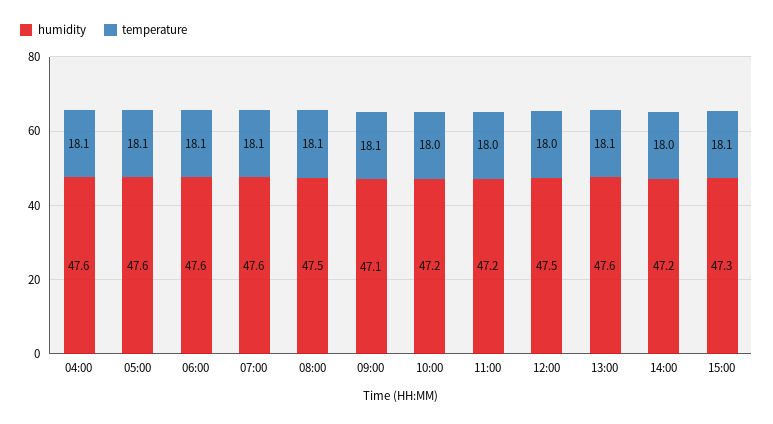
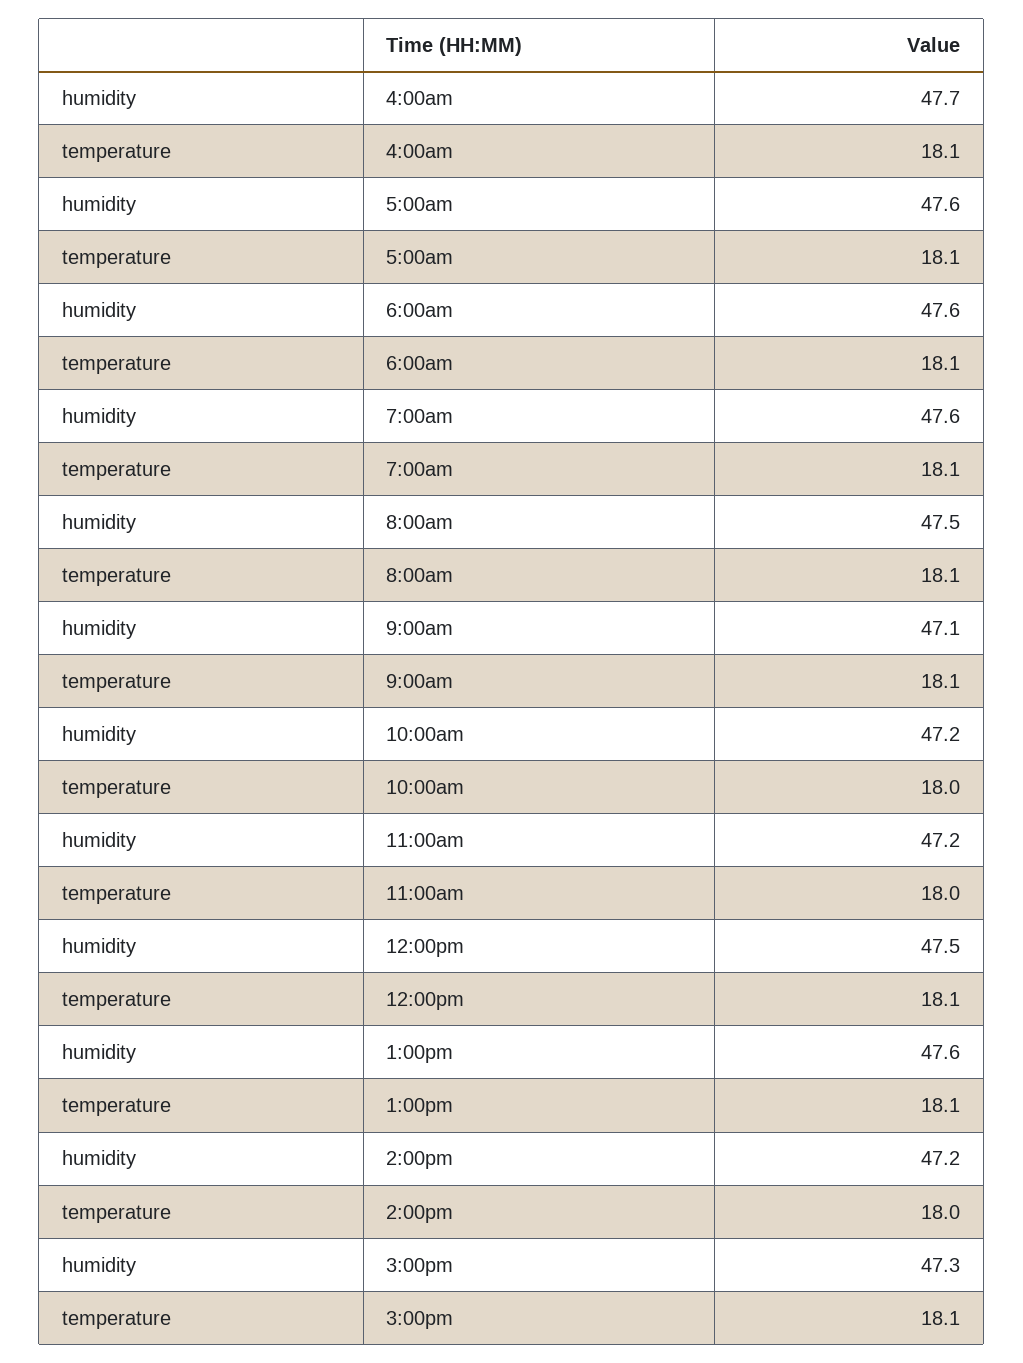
humidity, 04:00: 47.6 -> 47.7
temperature, 12:00: 18 -> 18.1

